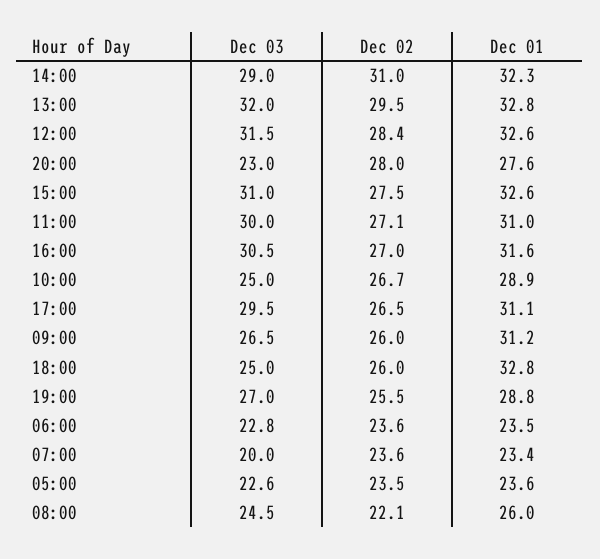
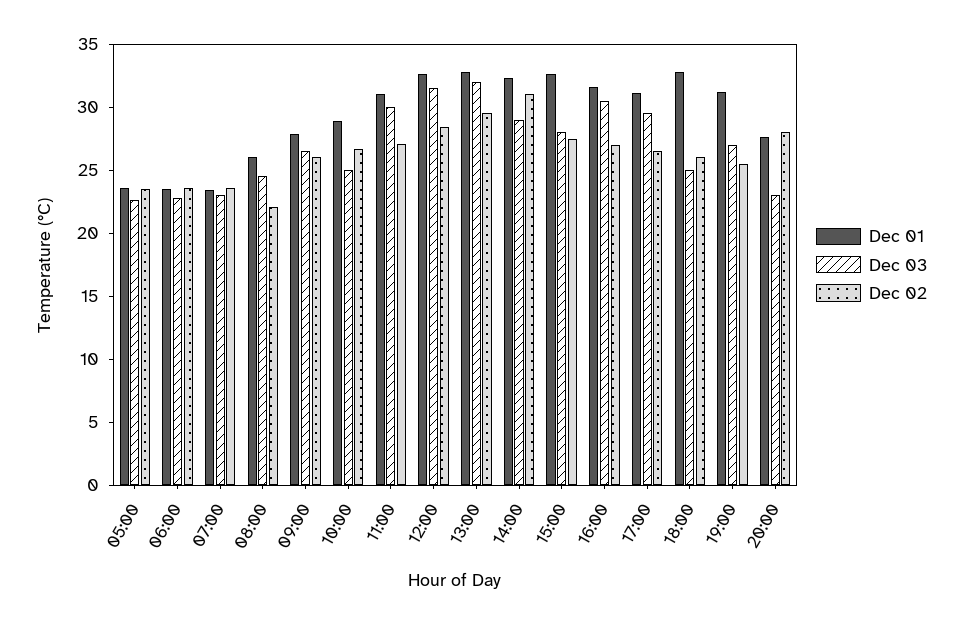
Dec 03, 15:00: 31 -> 28
Dec 01, 09:00: 31.2 -> 28
Dec 01, 19:00: 28.8 -> 31
Dec 03, 07:00: 20 -> 23

